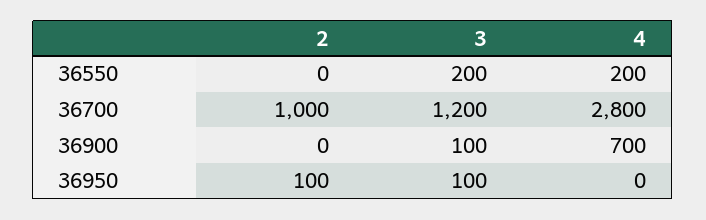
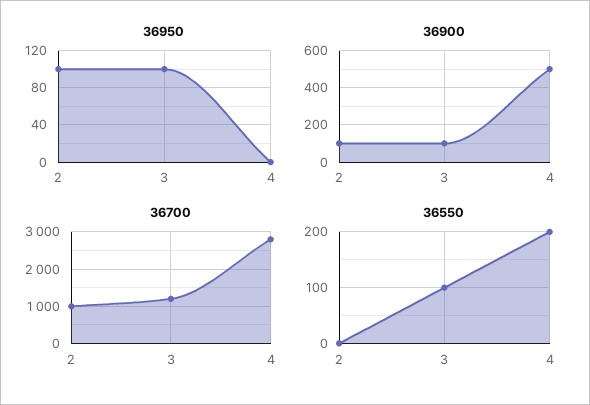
36550, 3: 200 -> 100
36900, 2: 0 -> 100
36900, 4: 700 -> 500

